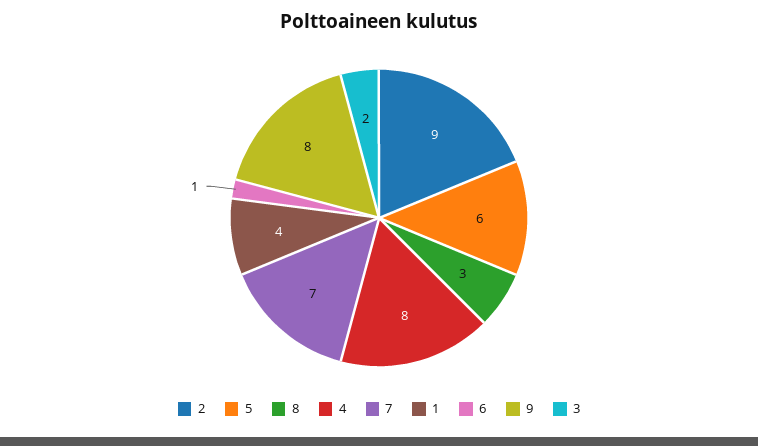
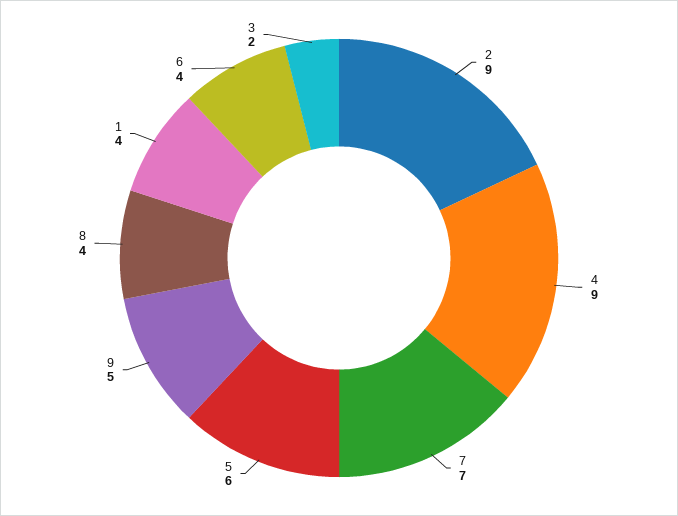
8: 3 -> 4
4: 8 -> 9
6: 1 -> 4
9: 8 -> 5

